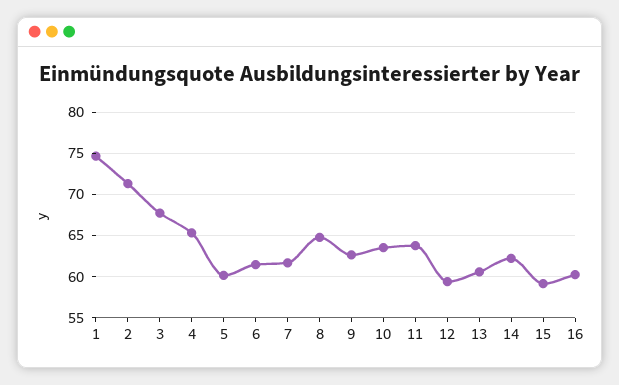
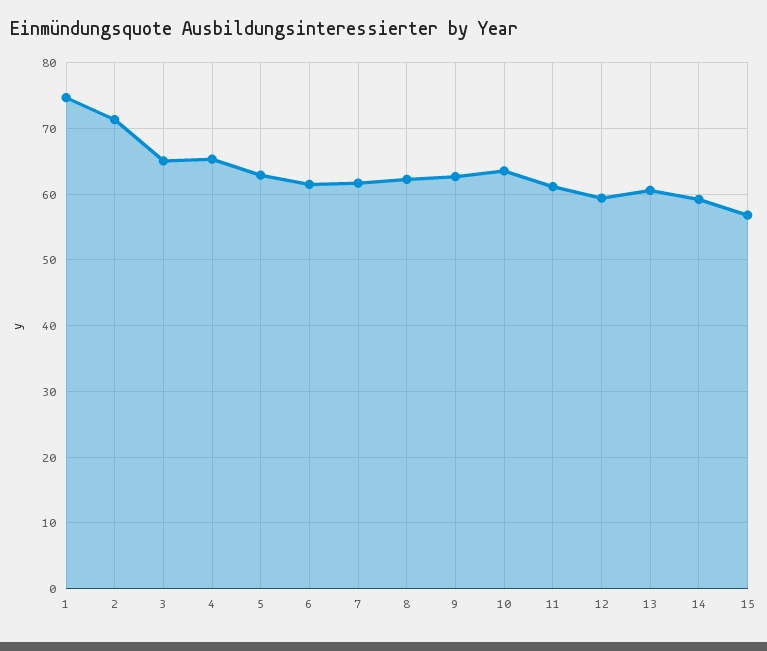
3: 68 -> 65
5: 60 -> 63
8: 65 -> 62
11: 64 -> 61
14: 62 -> 59
15: 59 -> 57
16: 60 -> none

